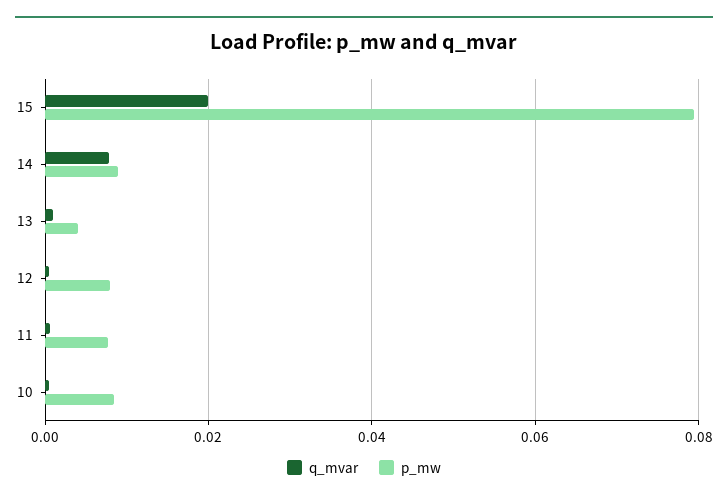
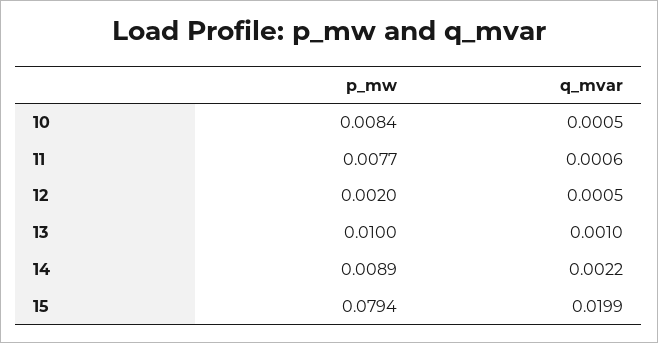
q_mvar, 14: 0.008 -> 0.0022
p_mw, 13: 0.004 -> 0.01
p_mw, 12: 0.008 -> 0.002

